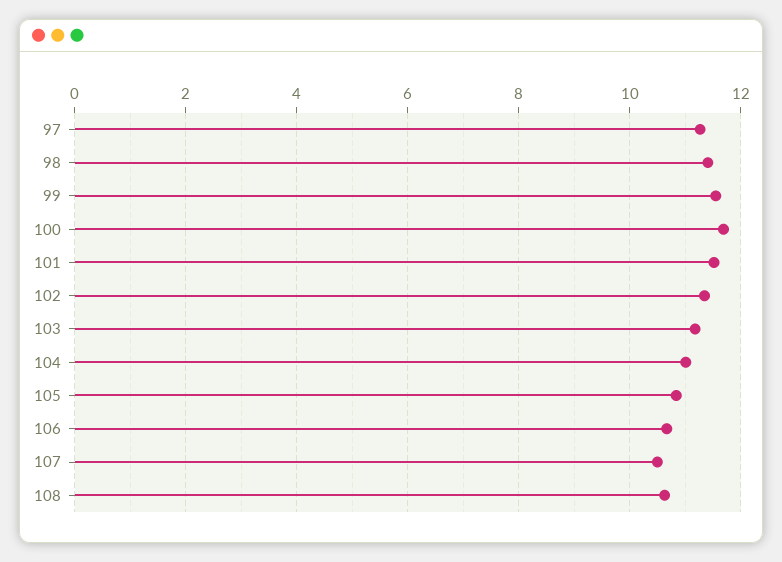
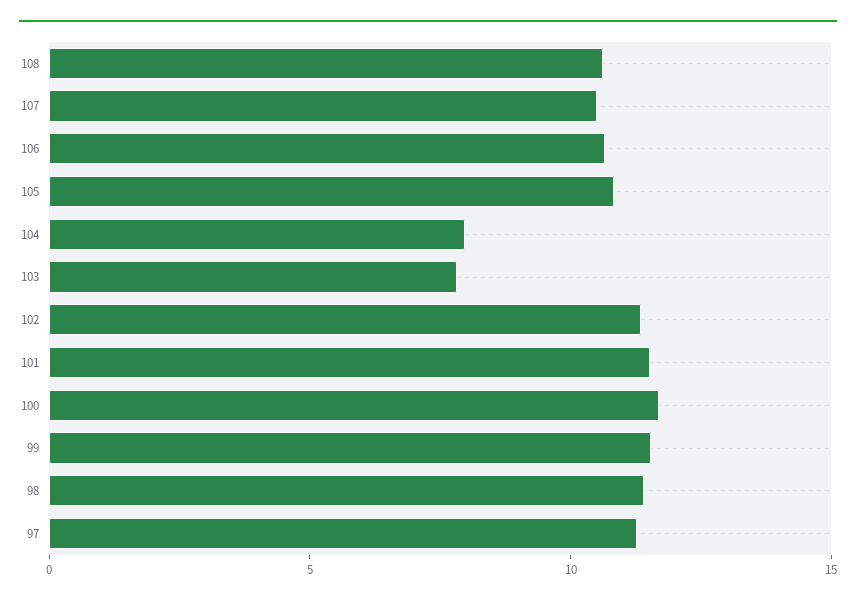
103: 11.2 -> 8
104: 11 -> 8

